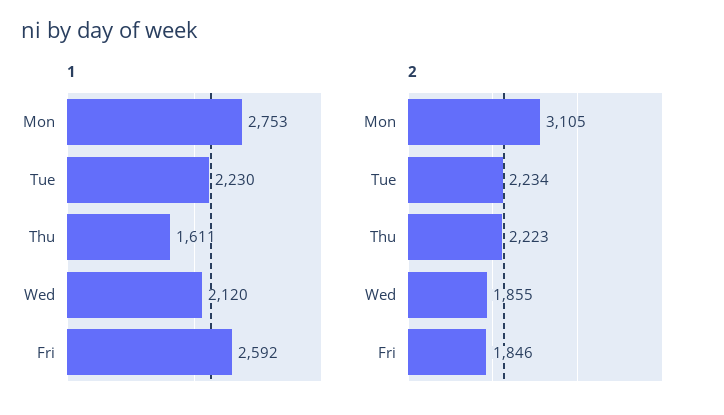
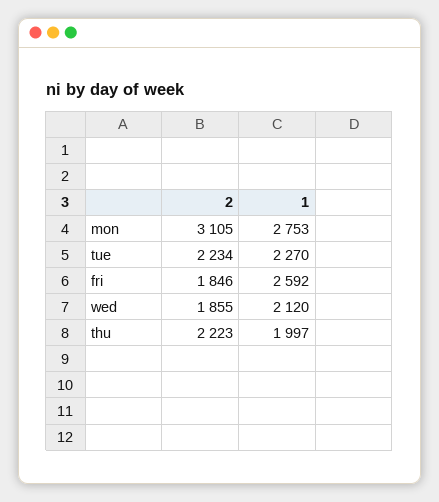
1, Tue: 2230 -> 2270
1, Thu: 1611 -> 1997

